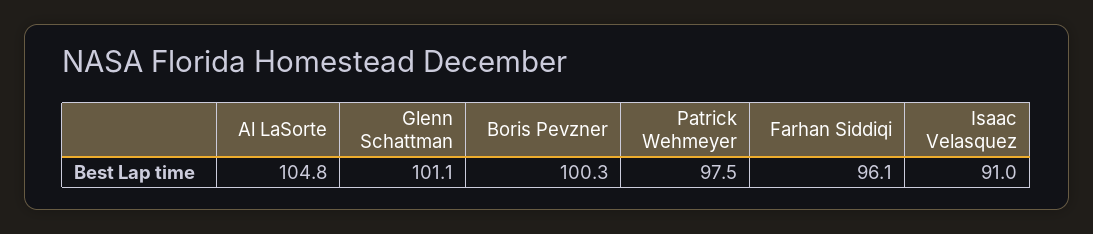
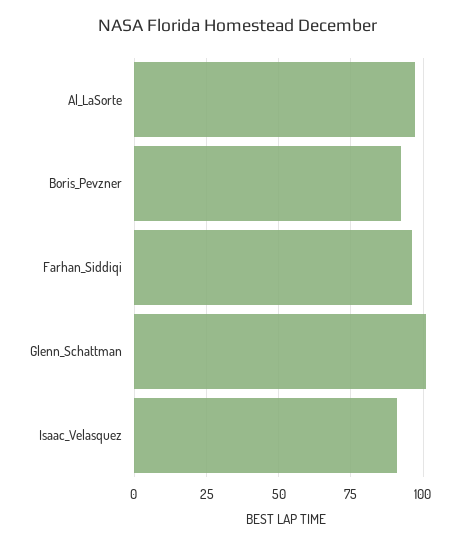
Al LaSorte: 104.8 -> 97.5
Boris Pevzner: 100.3 -> 92.5
Patrick Wehmeyer: 97.5 -> none

